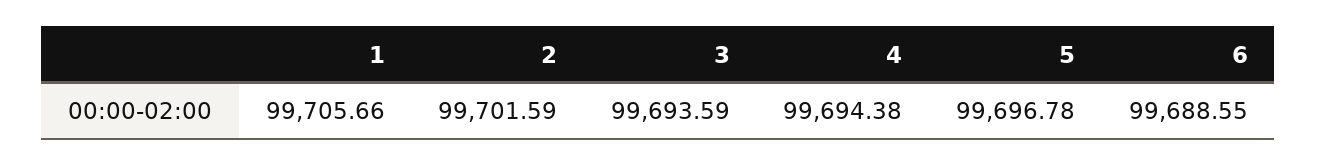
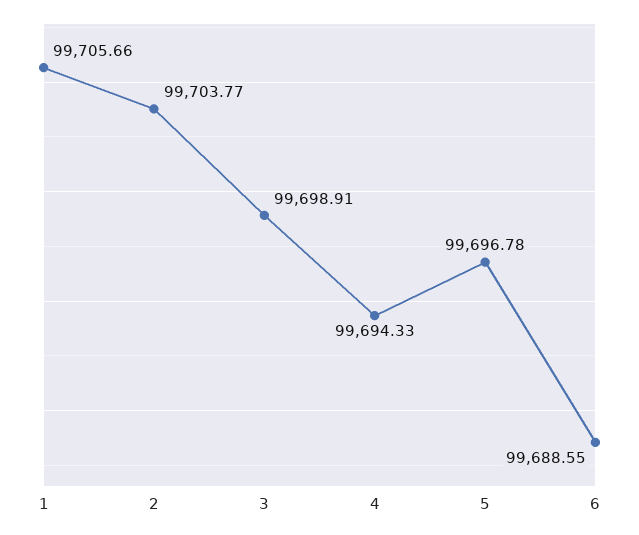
2: 99701.59 -> 99703.77
3: 99693.59 -> 99698.91
4: 99694.38 -> 99694.33

